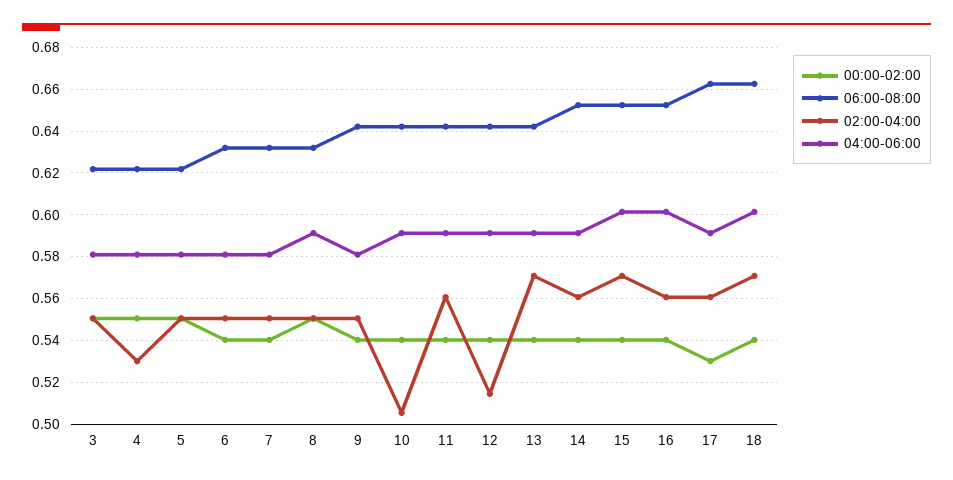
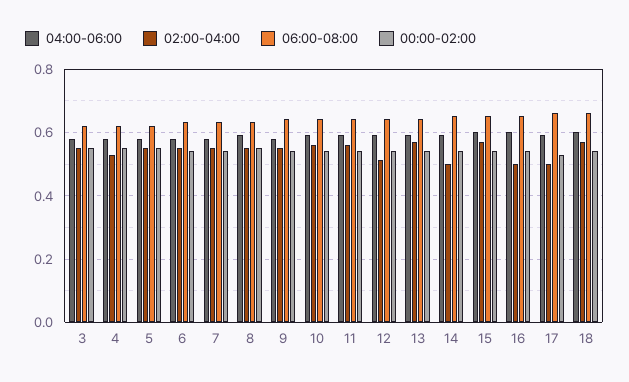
02:00-04:00, 10: 0.505 -> 0.56
02:00-04:00, 14: 0.56 -> 0.5
02:00-04:00, 16: 0.56 -> 0.5
02:00-04:00, 17: 0.56 -> 0.5

